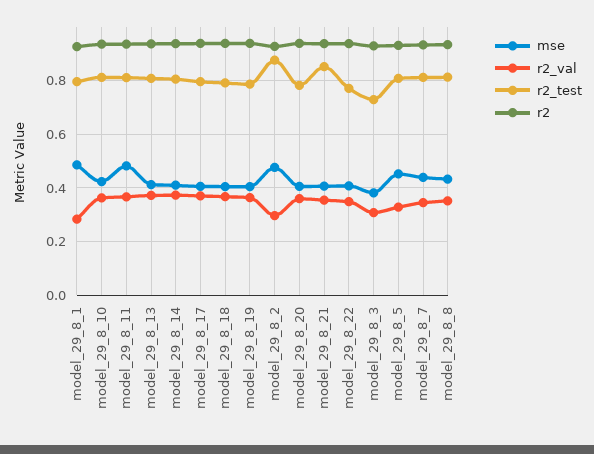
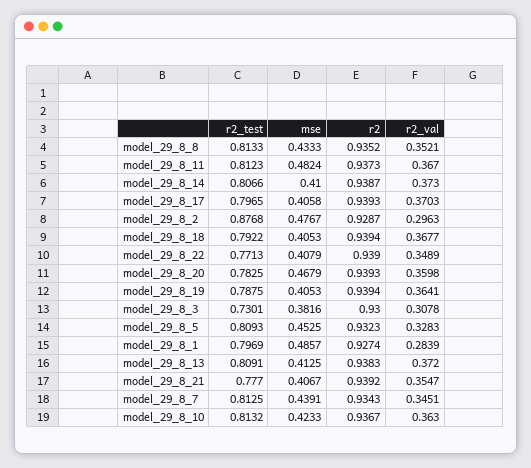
mse, model_29_8_20: 0.4 -> 0.4679
r2_test, model_29_8_21: 0.85 -> 0.777

